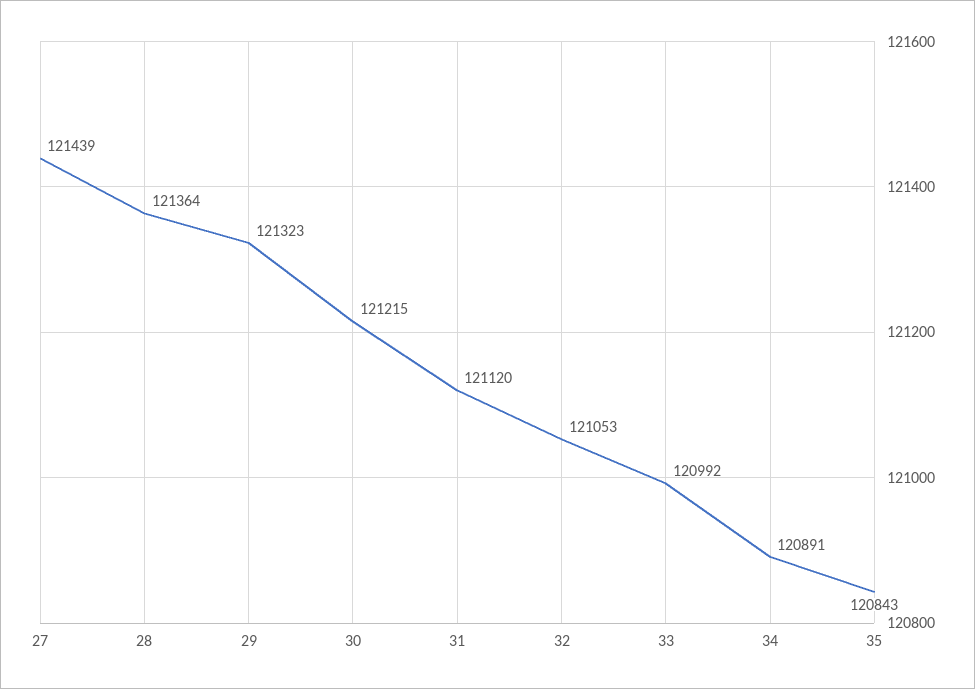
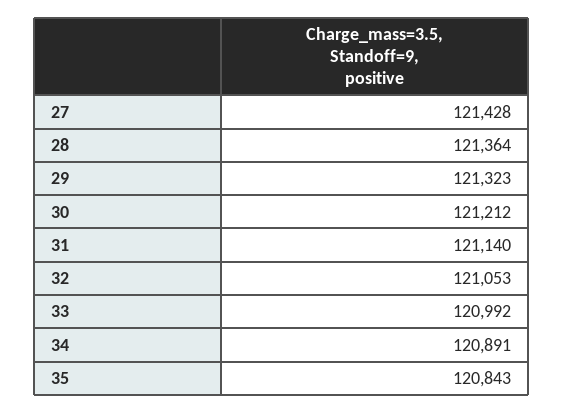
27: 121439 -> 121428
30: 121215 -> 121212
31: 121120 -> 121140

